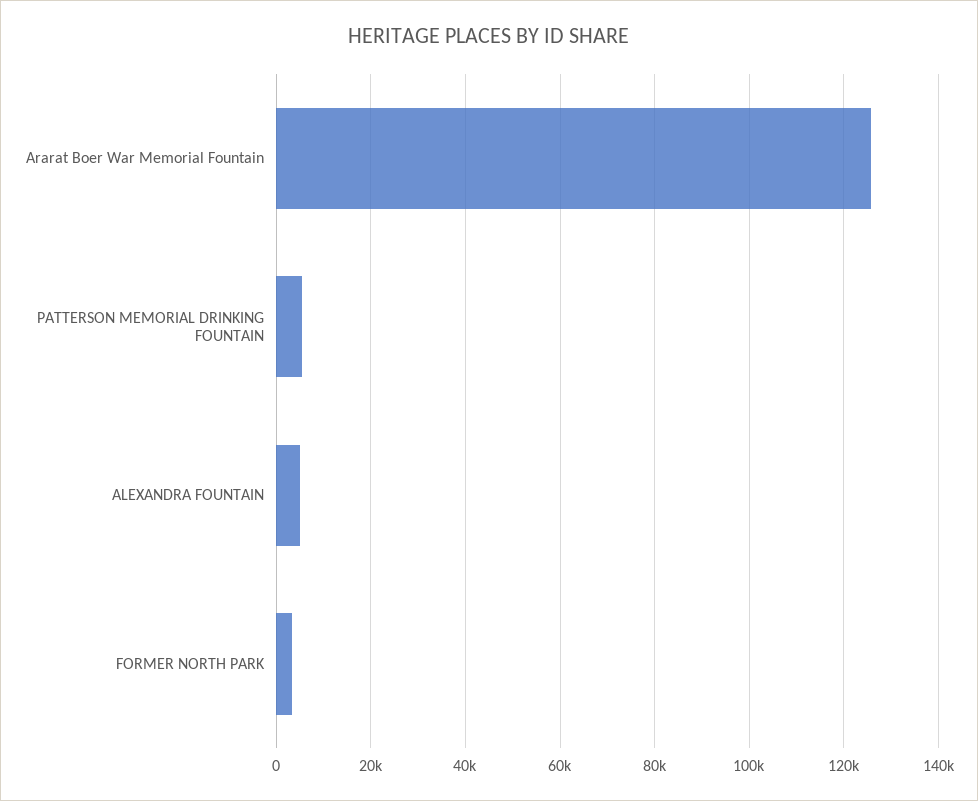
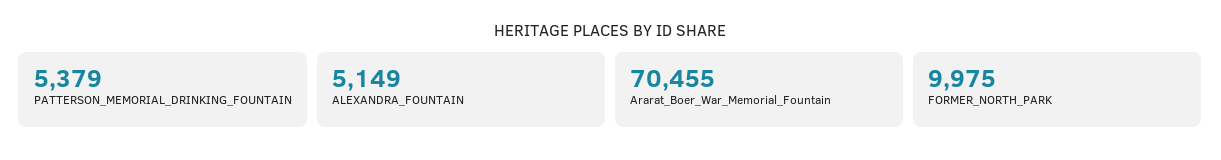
Ararat Boer War Memorial Fountain: 126000 -> 70455
FORMER NORTH PARK: 4000 -> 9975

